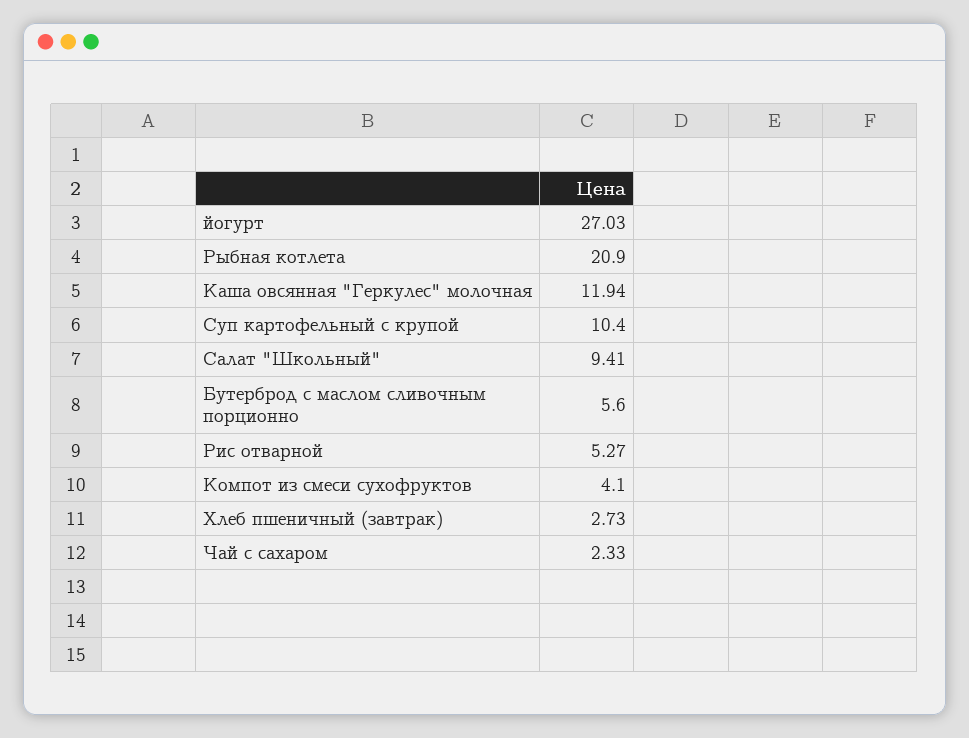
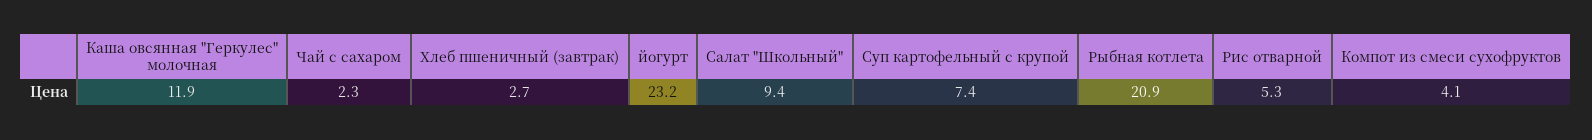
йогурт: 27.03 -> 23.2
Суп картофельный с крупой: 10.4 -> 7.4
Бутерброд с маслом сливочным порционно: 5.6 -> none

